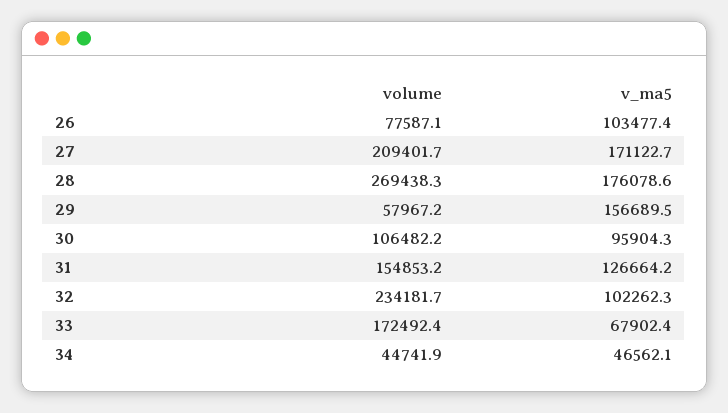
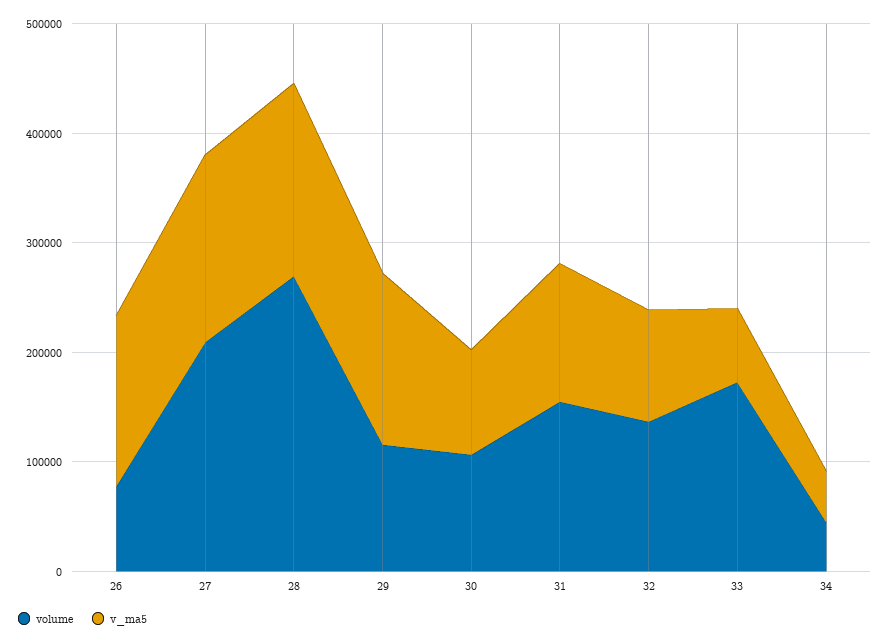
v_ma5, 26: 103477.4 -> 160000
volume, 29: 57967.2 -> 120000
volume, 32: 234181.7 -> 140000

